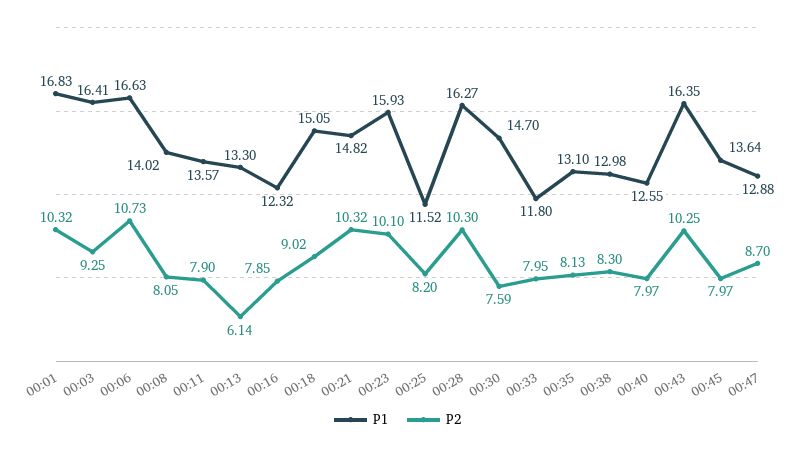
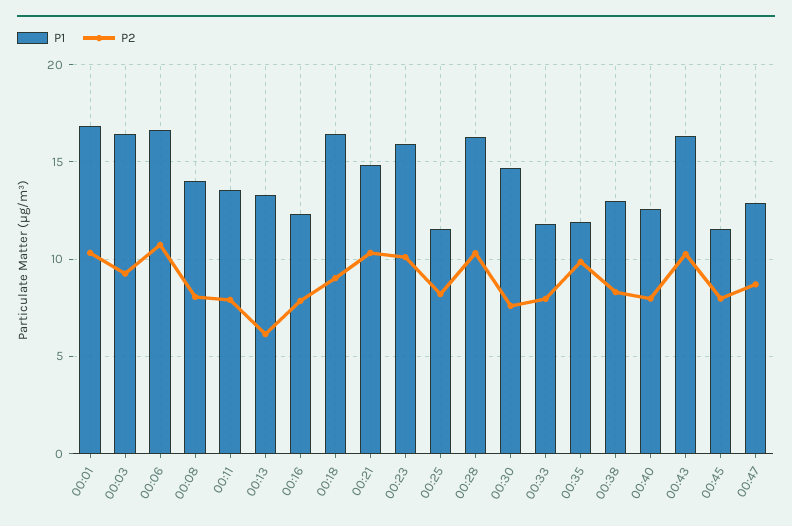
P1, 00:18: 15.05 -> 16.5
P1, 00:35: 13.1 -> 12
P2, 00:35: 8.13 -> 10
P1, 00:45: 13.64 -> 11.5

